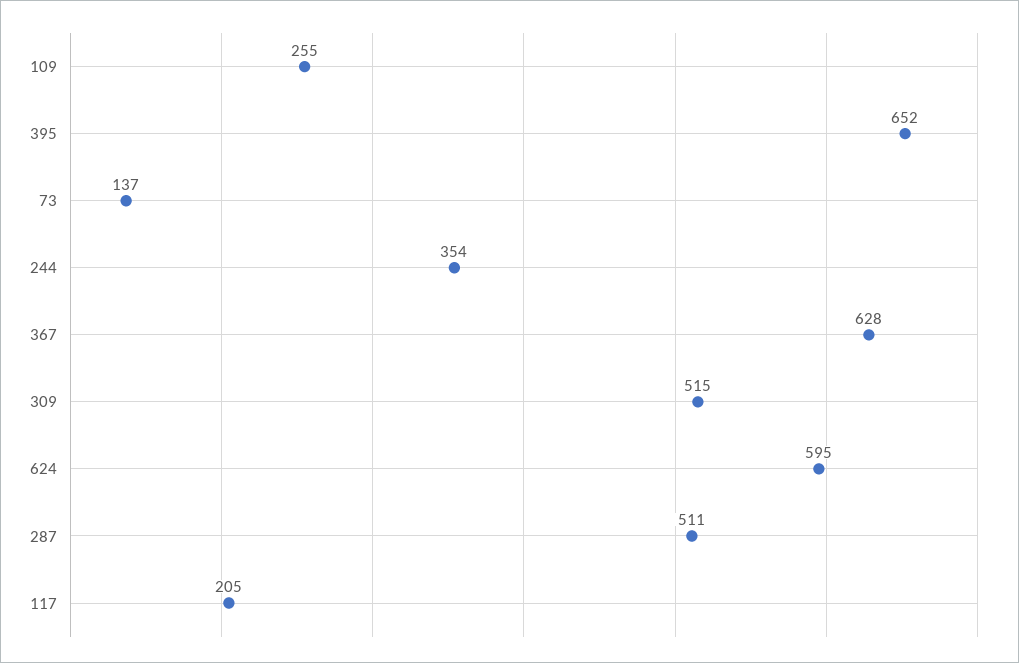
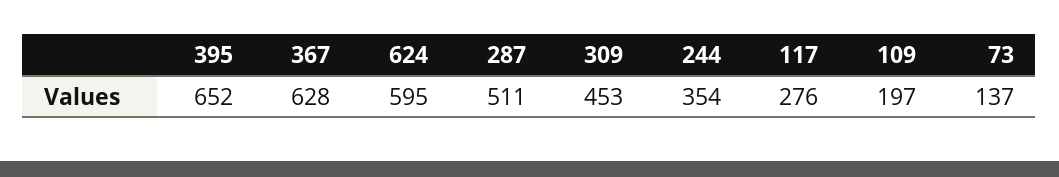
109: 255 -> 197
309: 515 -> 453
117: 205 -> 276

